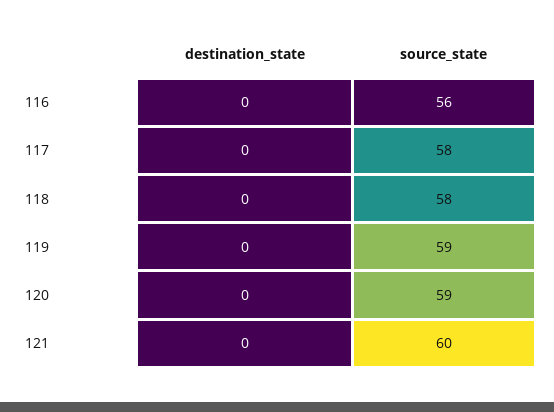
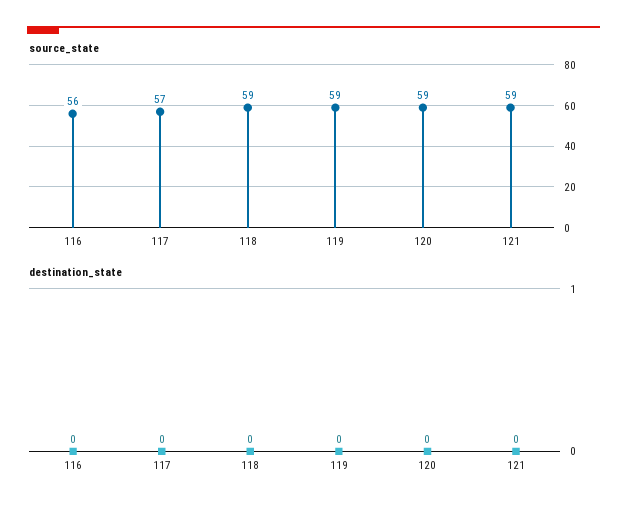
source_state, 117: 58 -> 57
source_state, 118: 58 -> 59
source_state, 121: 60 -> 59

